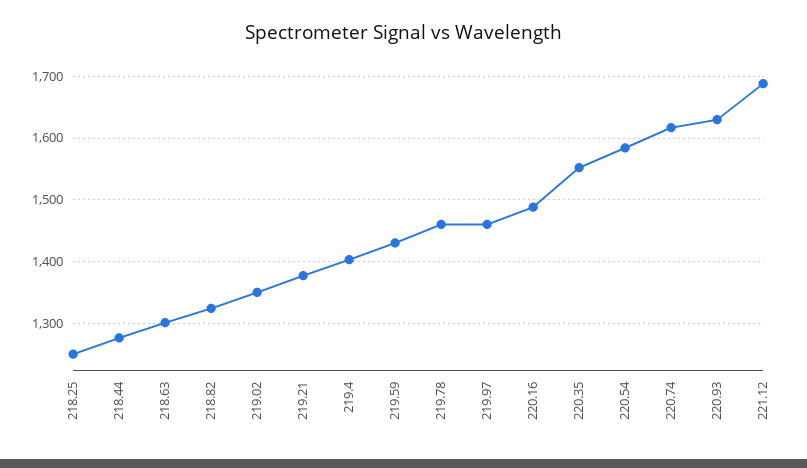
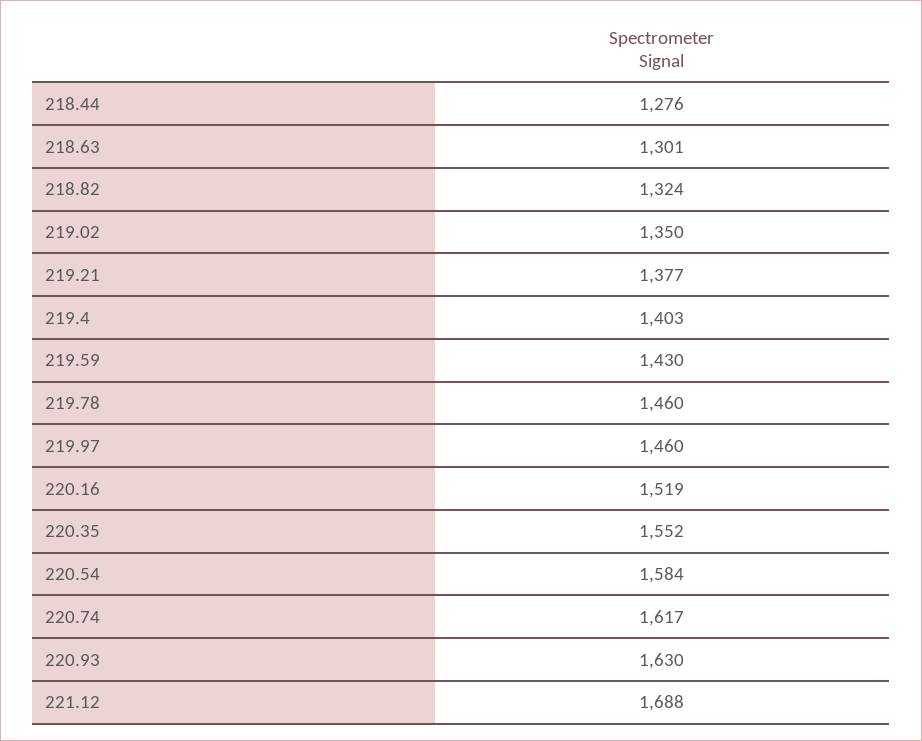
218.25: 1250 -> none
220.16: 1490 -> 1519

